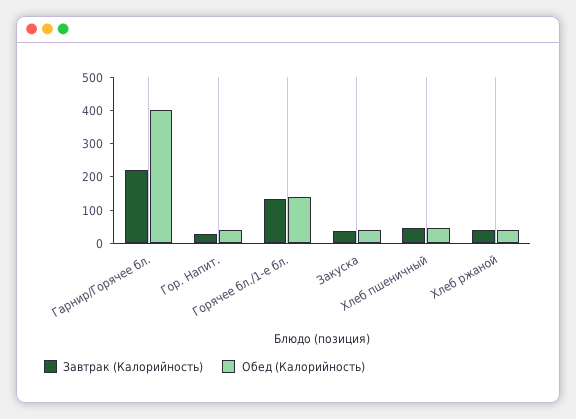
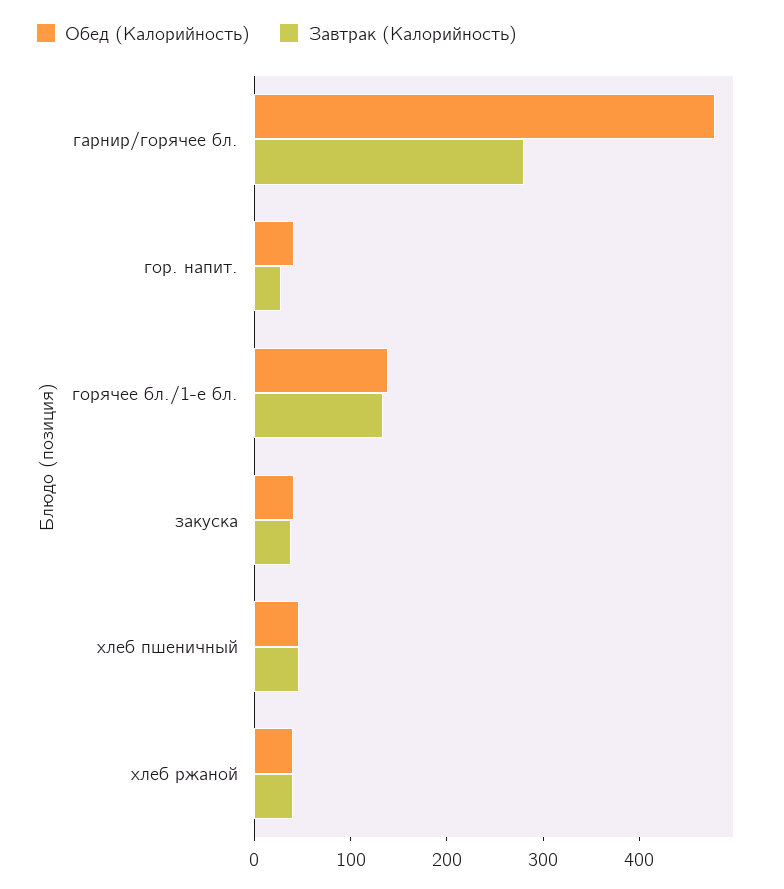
Завтрак (Калорийность), Гарнир/Горячее бл.: 225 -> 280
Обед (Калорийность), Гарнир/Горячее бл.: 400 -> 480

